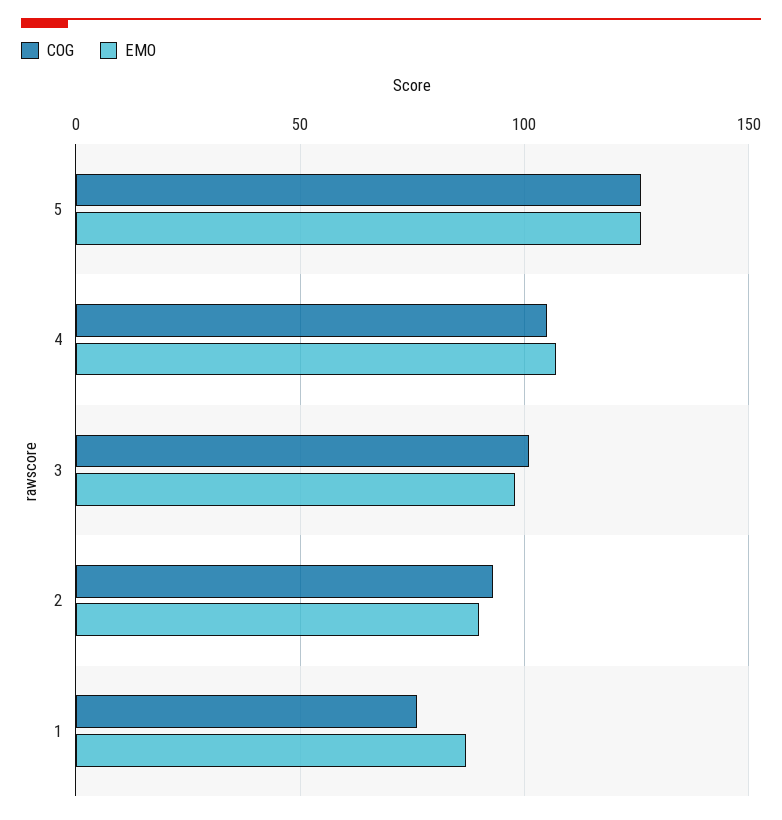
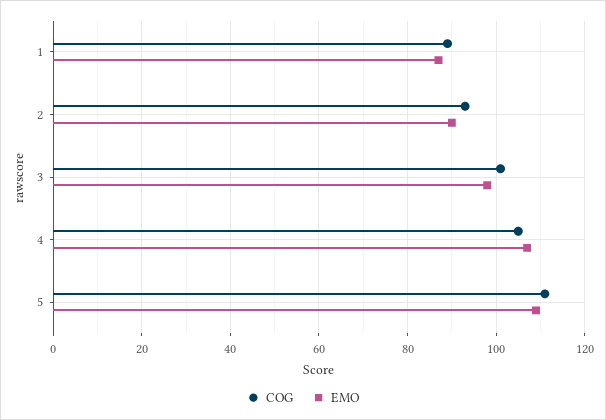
COG, 5: 125 -> 110
EMO, 5: 125 -> 110
COG, 1: 75 -> 90

